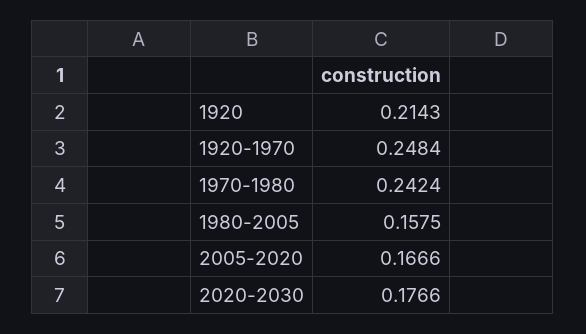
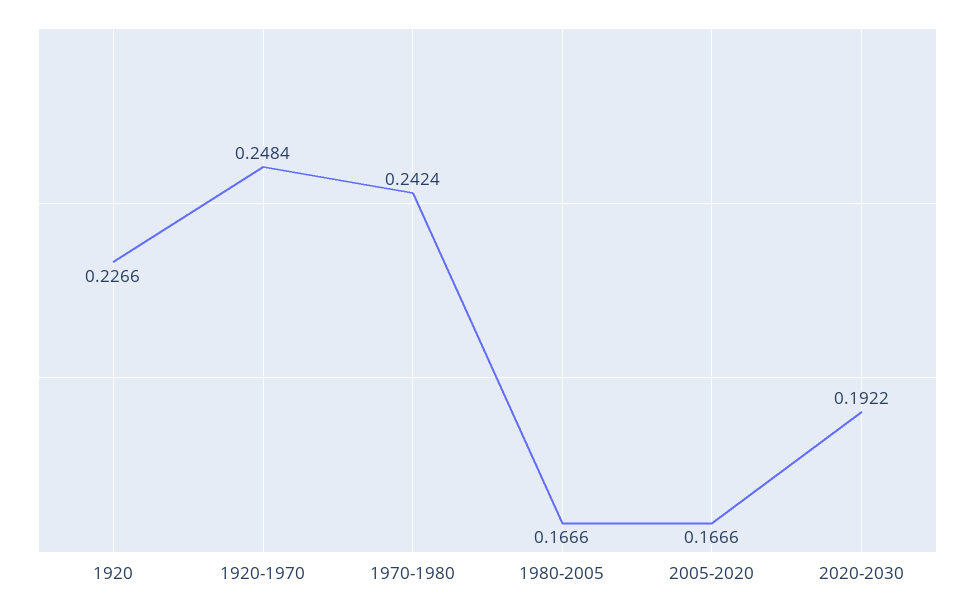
1920: 0.2143 -> 0.2266
1980-2005: 0.1575 -> 0.1666
2020-2030: 0.1766 -> 0.1922

